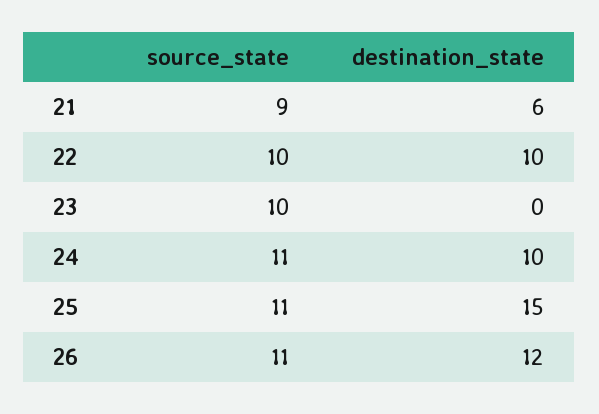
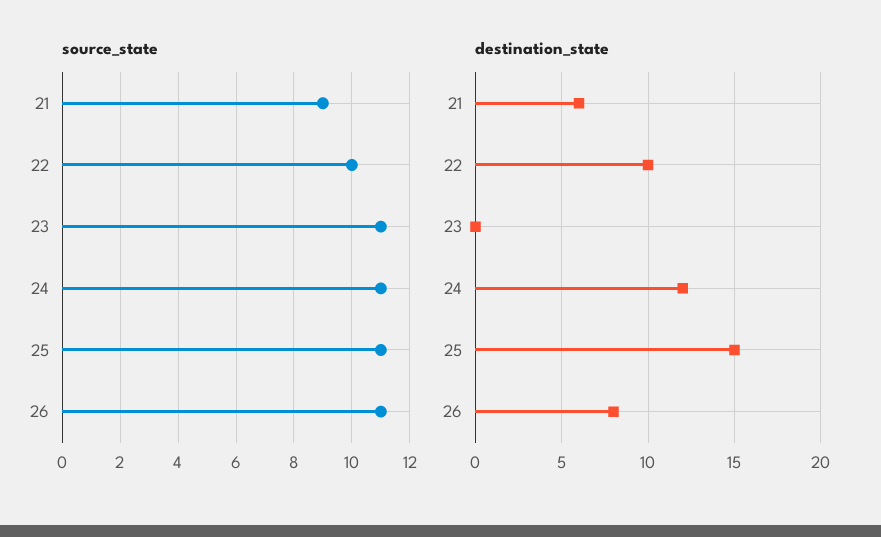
source_state, 23: 10 -> 11
destination_state, 24: 10 -> 12
destination_state, 26: 12 -> 8

